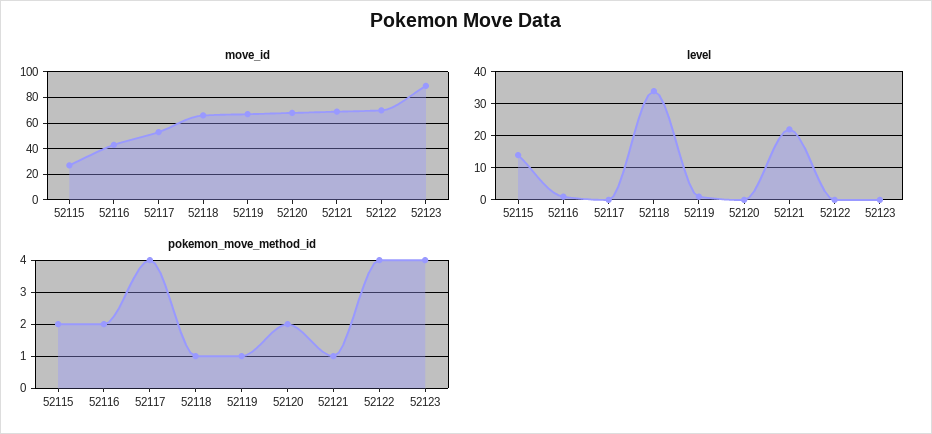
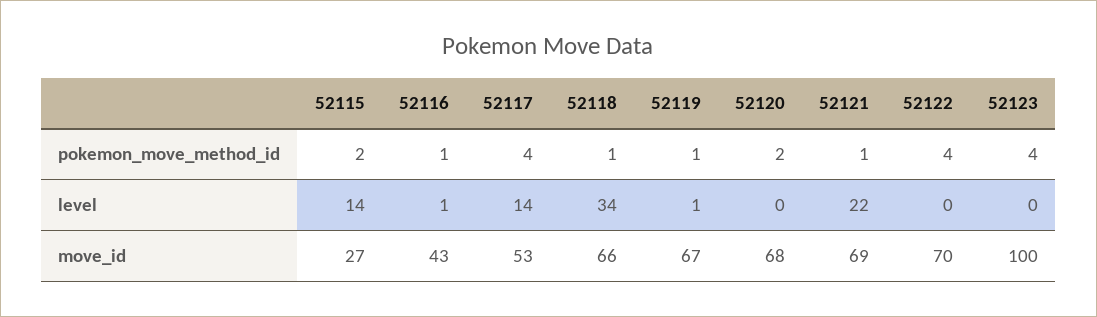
move_id, 52123: 90 -> 100
level, 52117: 0 -> 14
pokemon_move_method_id, 52116: 2 -> 1

